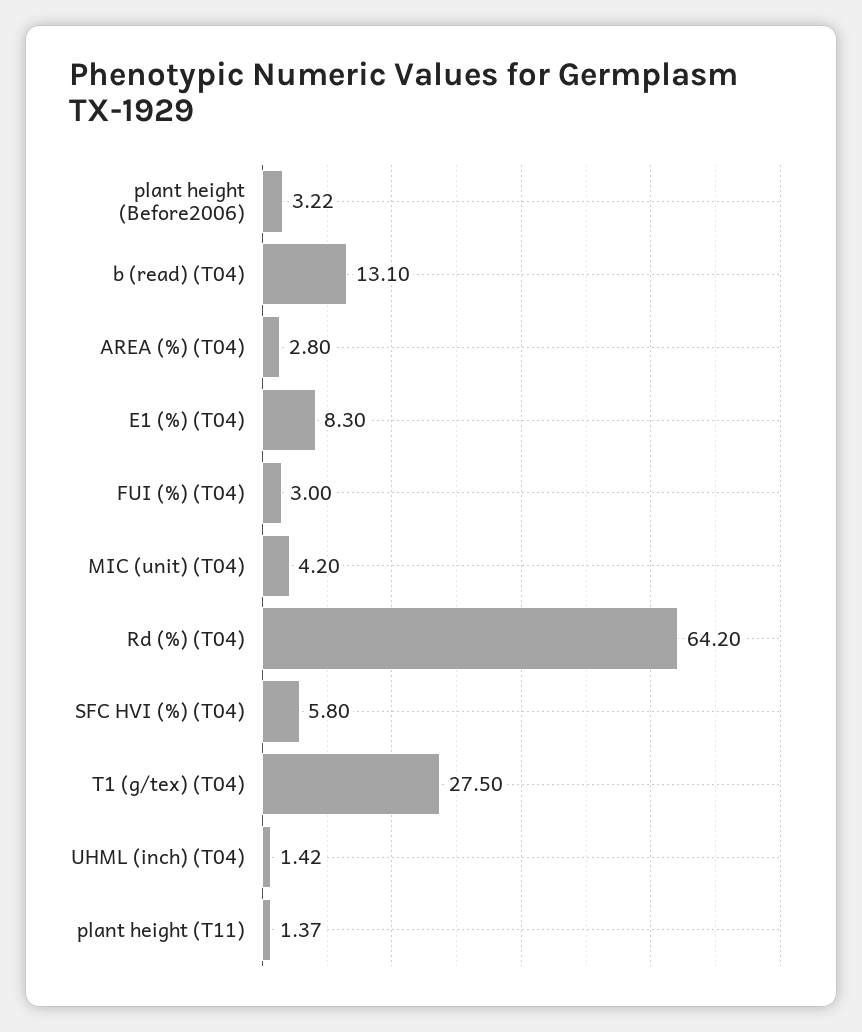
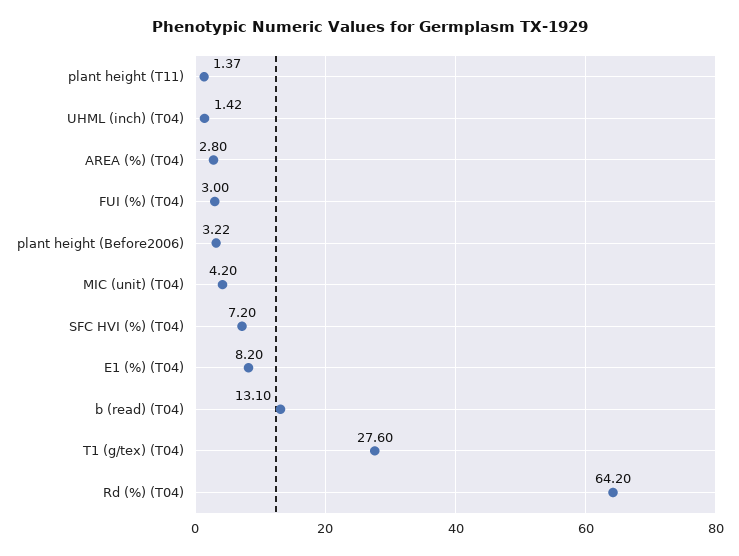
E1 (%) (T04): 8.3 -> 8.2
SFC HVI (%) (T04): 5.8 -> 7.2
T1 (g/tex) (T04): 27.5 -> 27.6

